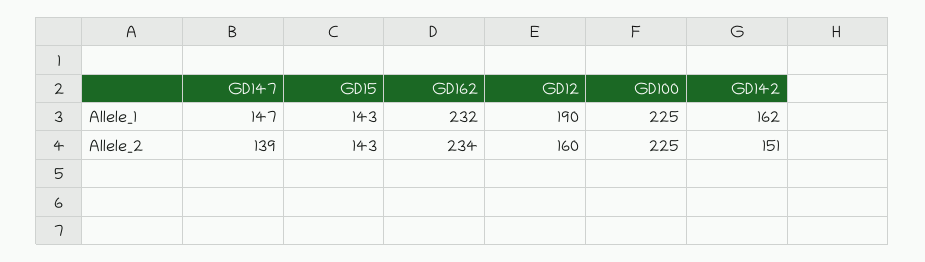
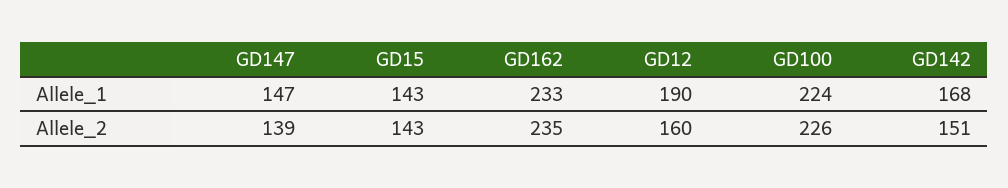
GD162, Allele_1: 232 -> 233
GD100, Allele_1: 225 -> 224
GD142, Allele_1: 162 -> 168
GD162, Allele_2: 234 -> 235
GD100, Allele_2: 225 -> 226

